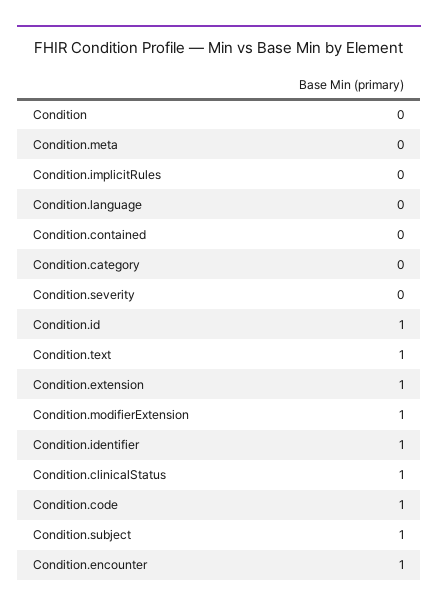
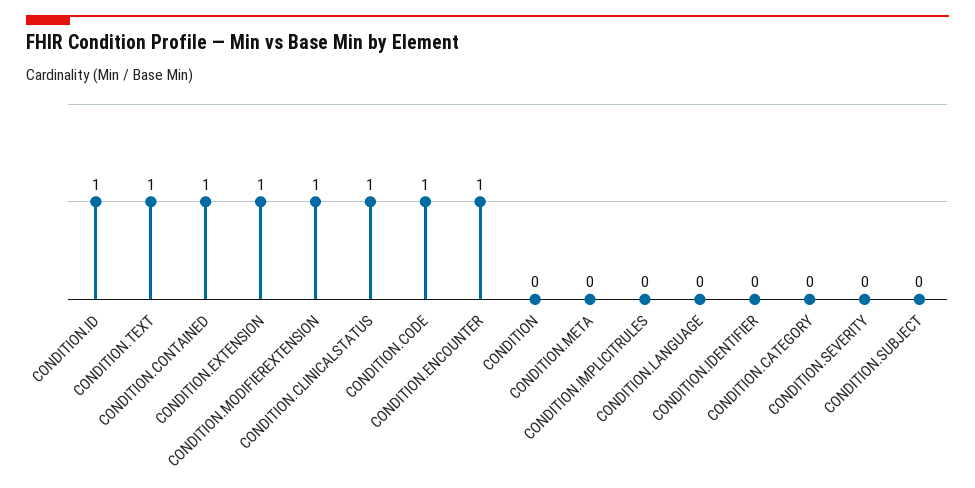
Condition.contained: 0 -> 1
Condition.identifier: 1 -> 0
Condition.subject: 1 -> 0

